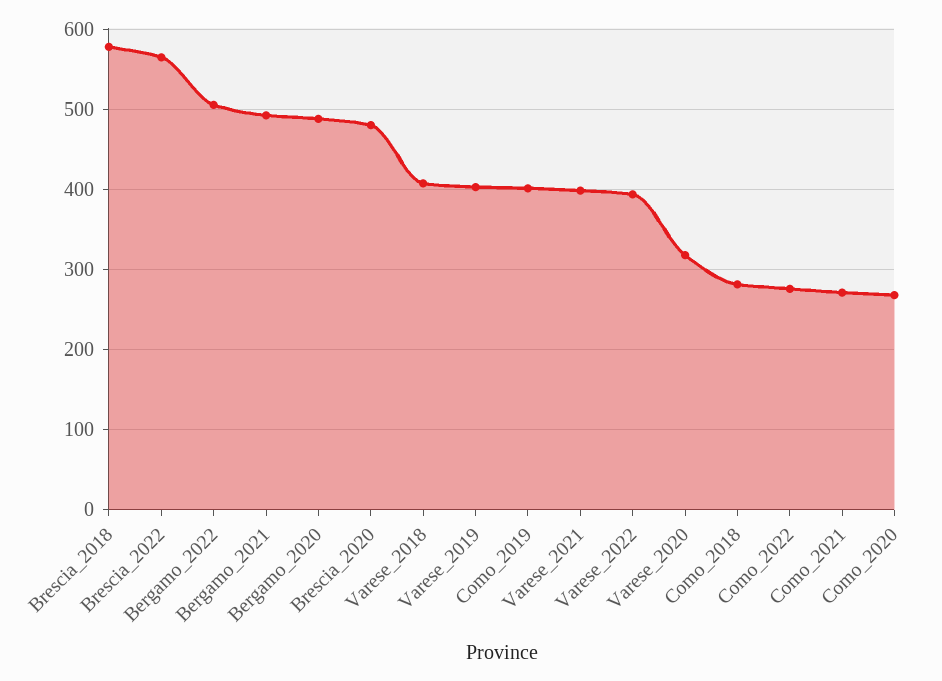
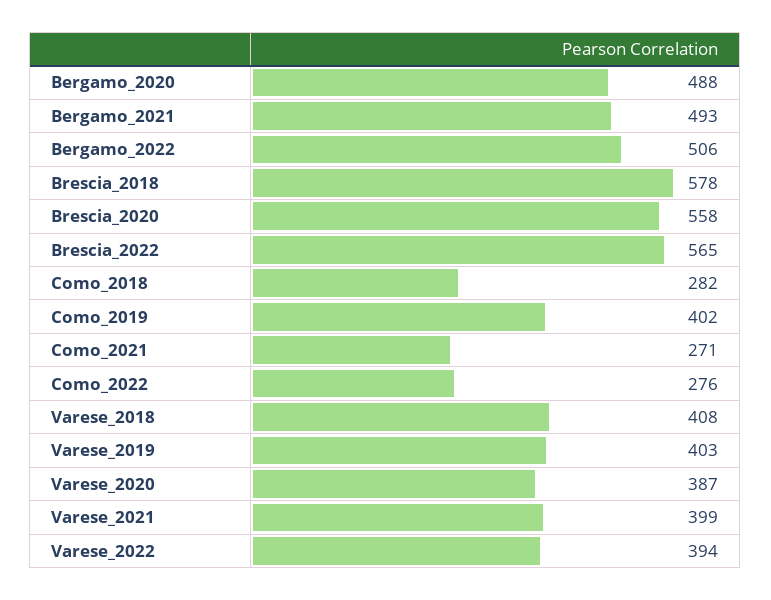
Brescia_2020: 480 -> 558
Varese_2020: 320 -> 387
Como_2020: 270 -> none

